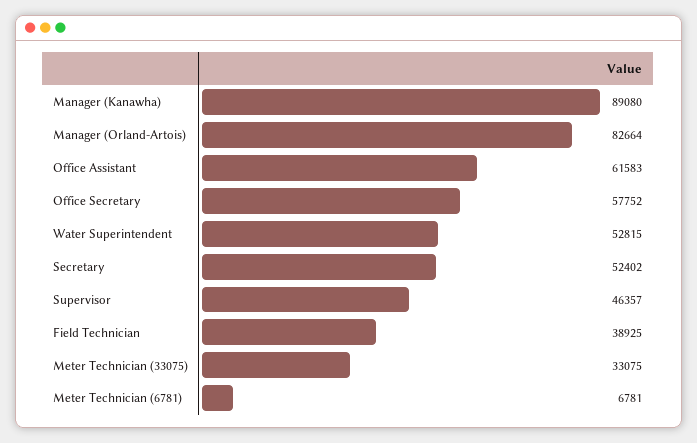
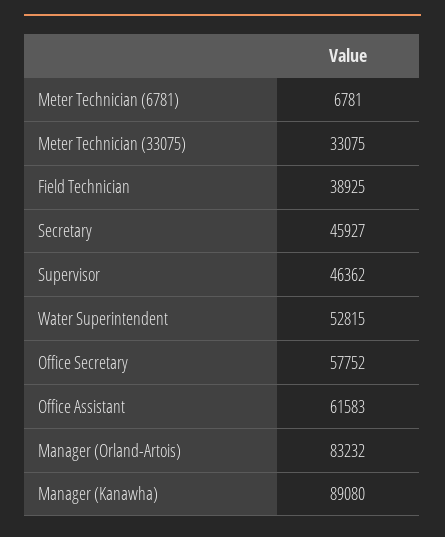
Manager (Orland-Artois): 82664 -> 83232
Secretary: 52402 -> 45927
Supervisor: 46357 -> 46362

